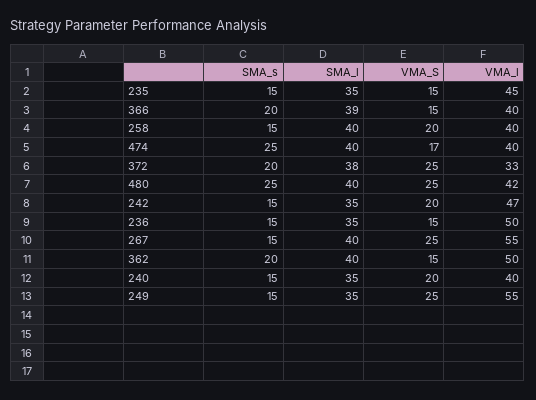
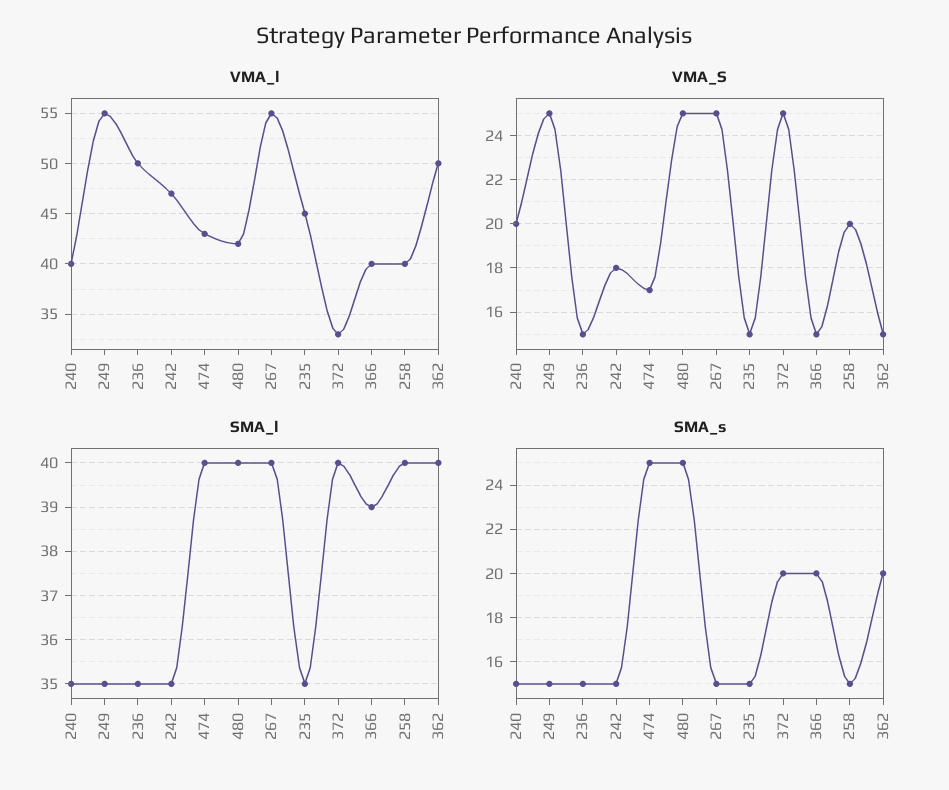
VMA_l, 474: 40 -> 43
SMA_l, 372: 38 -> 40
VMA_S, 242: 20 -> 18

